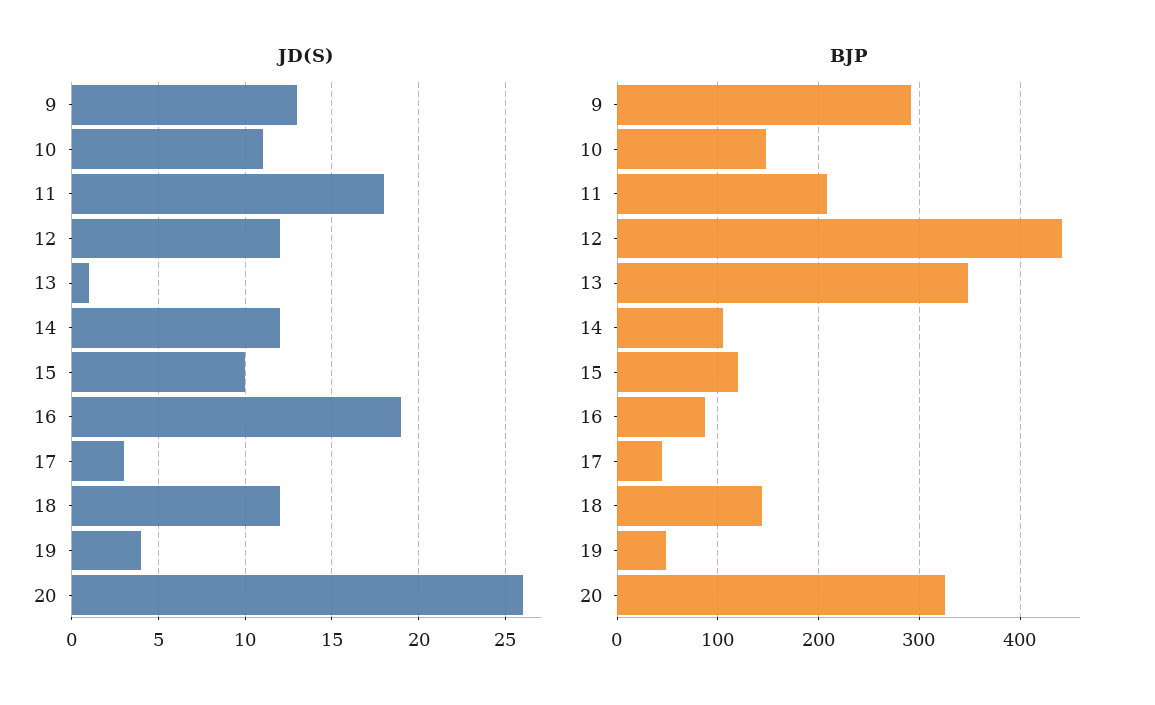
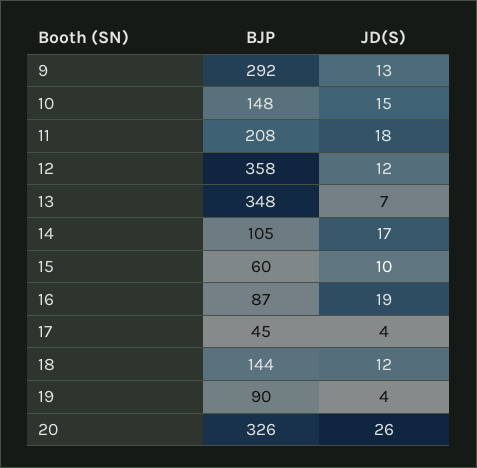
JD(S), 10: 11 -> 15
JD(S), 13: 1 -> 7
JD(S), 14: 12 -> 17
JD(S), 17: 3 -> 4
BJP, 12: 440 -> 358
BJP, 15: 120 -> 60
BJP, 19: 50 -> 90

